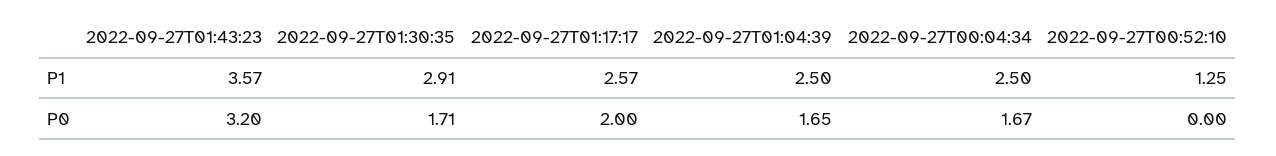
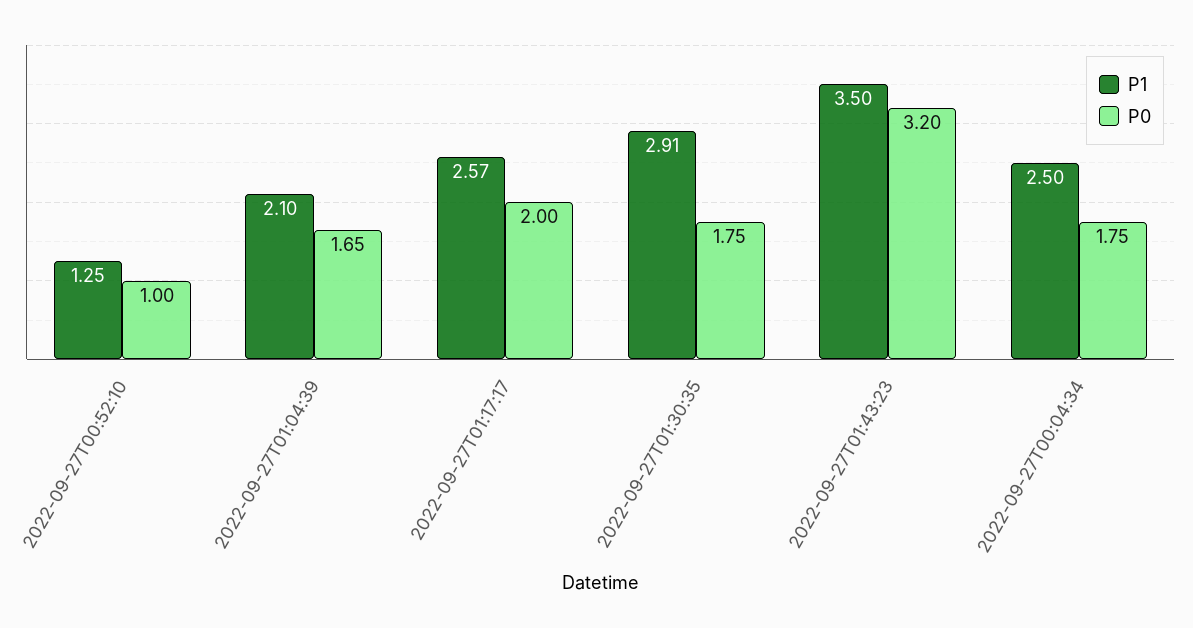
P1, 2022-09-27T01:43:23: 3.57 -> 3.5
P1, 2022-09-27T01:04:39: 2.5 -> 2.1
P0, 2022-09-27T01:30:35: 1.71 -> 1.75
P0, 2022-09-27T00:04:34: 1.67 -> 1.75
P0, 2022-09-27T00:52:10: 0 -> 1

